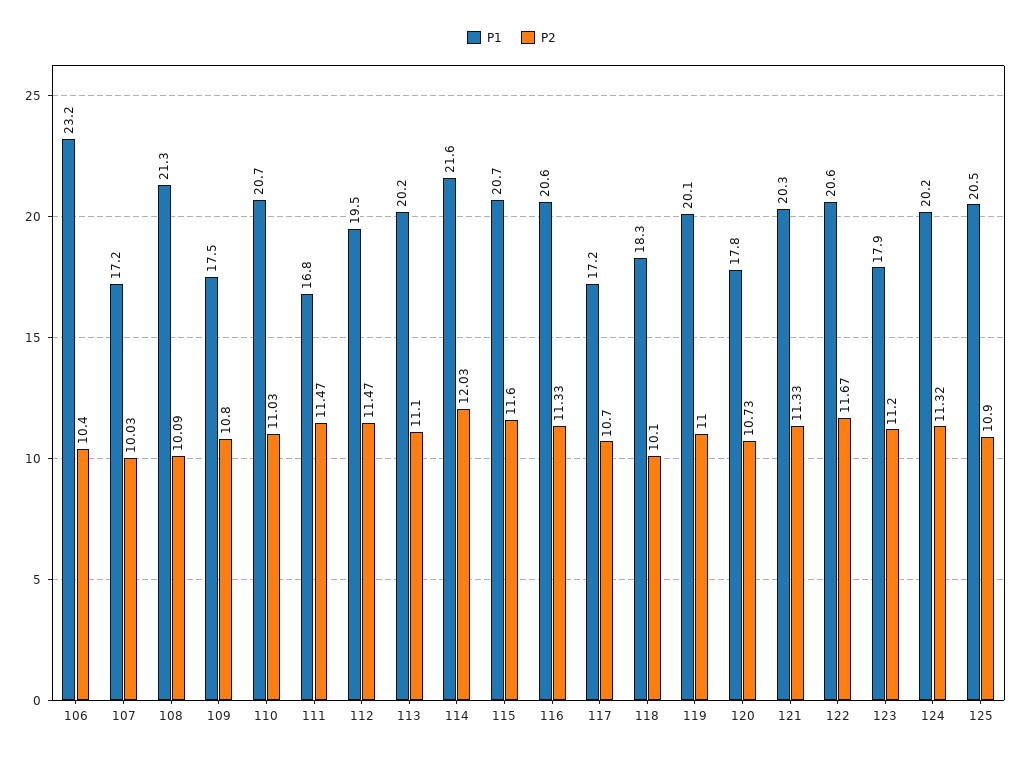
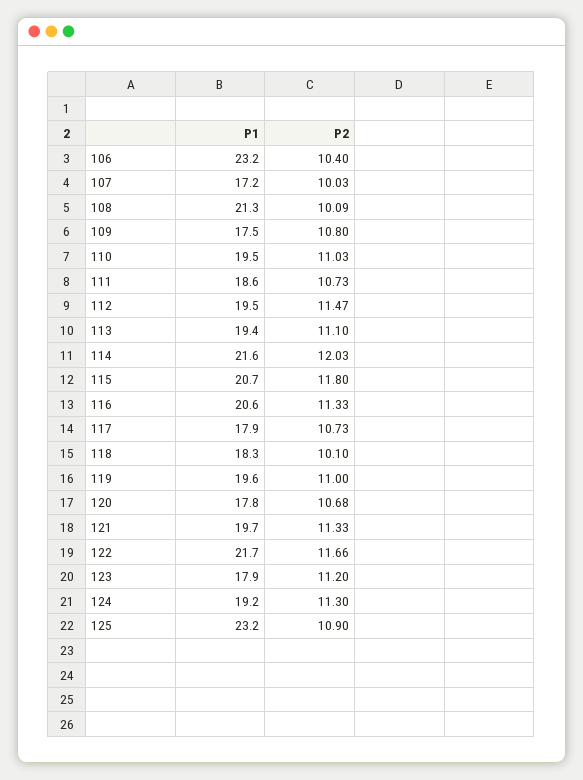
P1, 110: 20.7 -> 19.5
P1, 111: 16.8 -> 18.6
P2, 111: 11.47 -> 10.73
P1, 113: 20.2 -> 19.4
P2, 115: 11.6 -> 11.8
P1, 117: 17.2 -> 17.9
P2, 117: 10.7 -> 10.73
P1, 119: 20.1 -> 19.6
P2, 120: 10.73 -> 10.68
P1, 121: 20.3 -> 19.7
P1, 122: 20.6 -> 21.7
P2, 122: 11.67 -> 11.66
P1, 124: 20.2 -> 19.2
P2, 124: 11.32 -> 11.3
P1, 125: 20.5 -> 23.2

